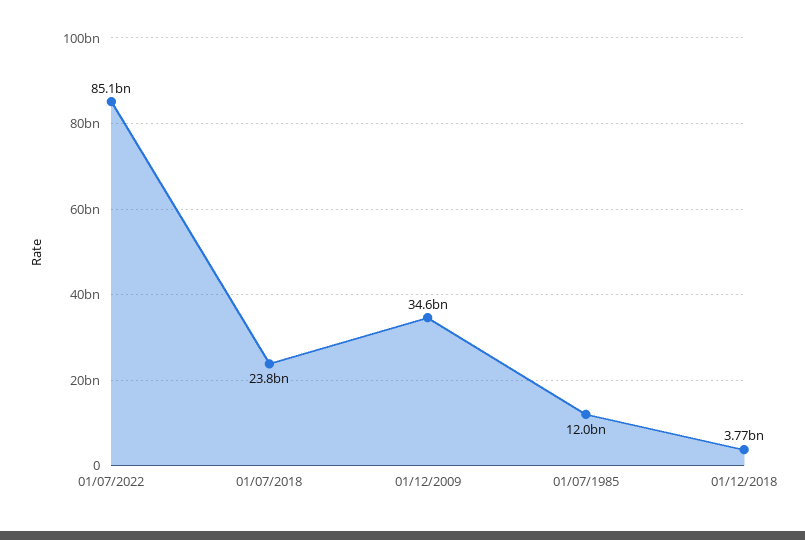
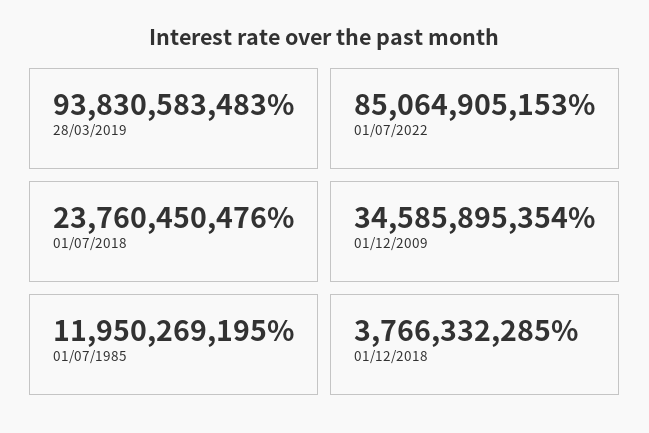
28/03/2019: none -> 93830583483

